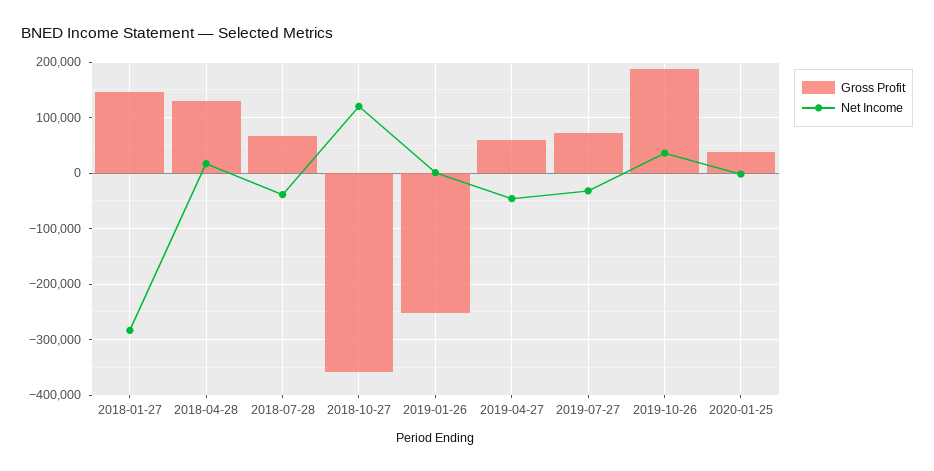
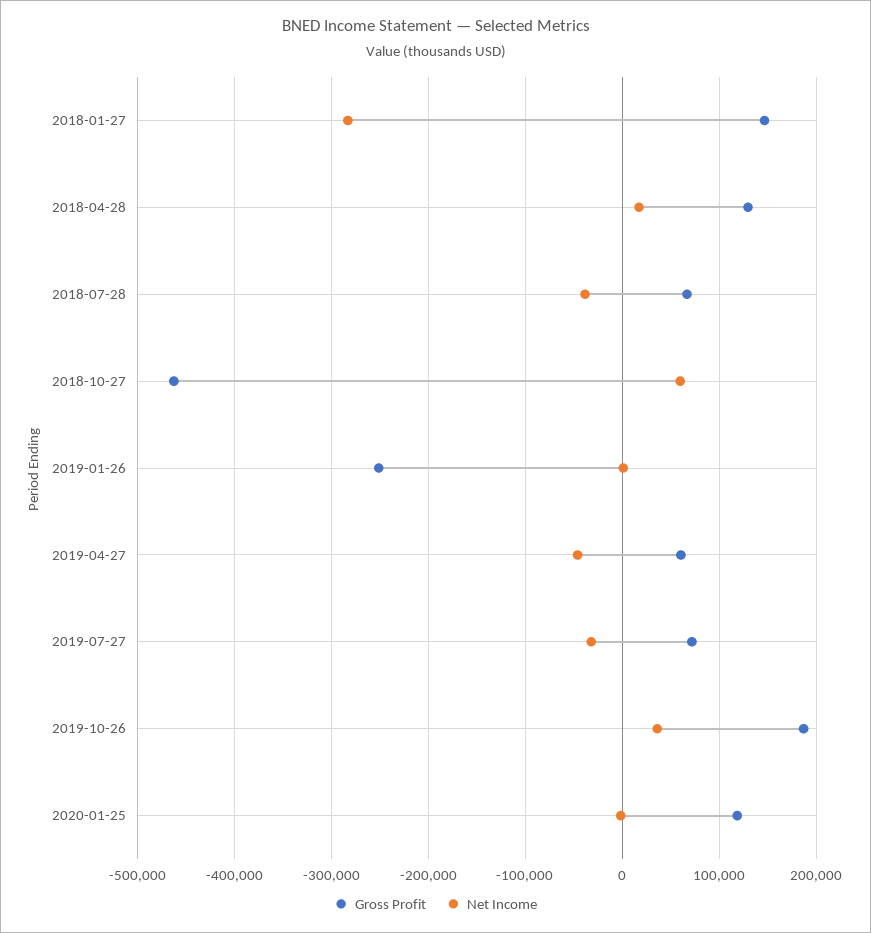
Gross Profit, 2018-10-27: -360000 -> -460000
Net Income, 2018-10-27: 120000 -> 60000
Gross Profit, 2020-01-25: 40000 -> 120000

